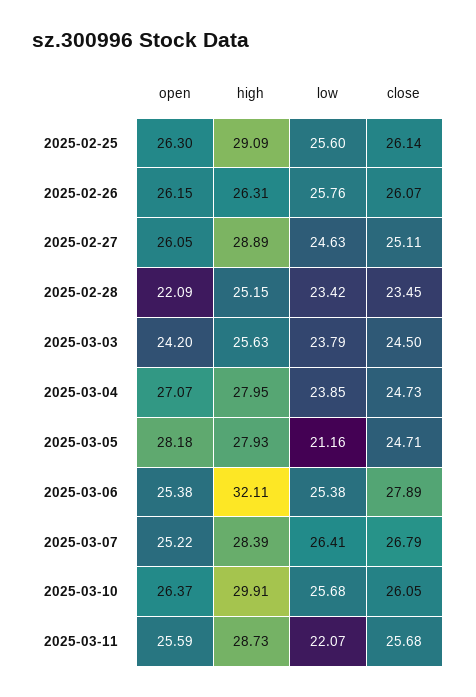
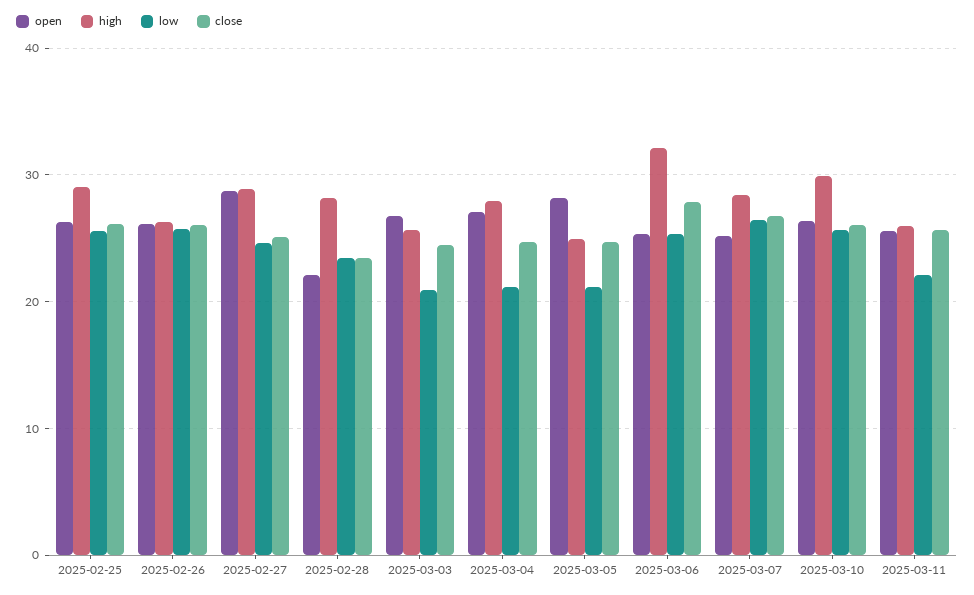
open, 2025-02-27: 26.05 -> 29
high, 2025-02-28: 25.15 -> 28
open, 2025-03-03: 24.2 -> 27
low, 2025-03-03: 23.79 -> 21
low, 2025-03-04: 23.85 -> 21
high, 2025-03-05: 27.93 -> 25
high, 2025-03-11: 28.73 -> 26

